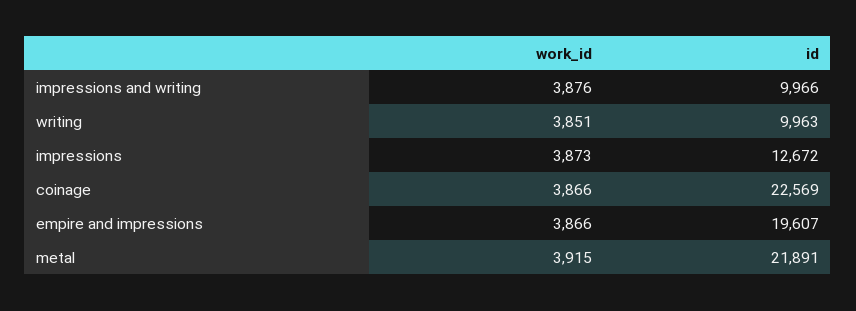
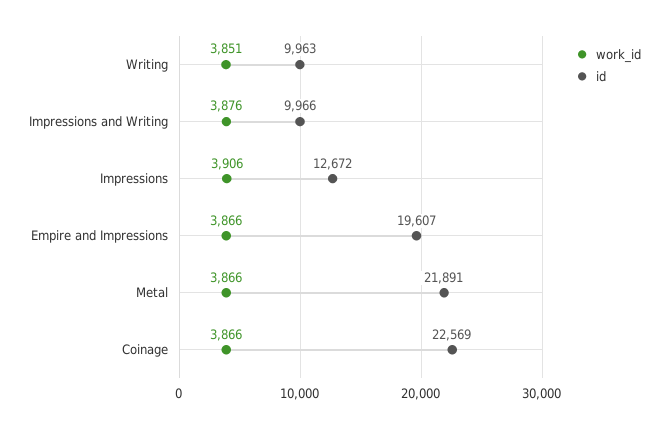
work_id, impressions: 3873 -> 3906
work_id, metal: 3915 -> 3866

